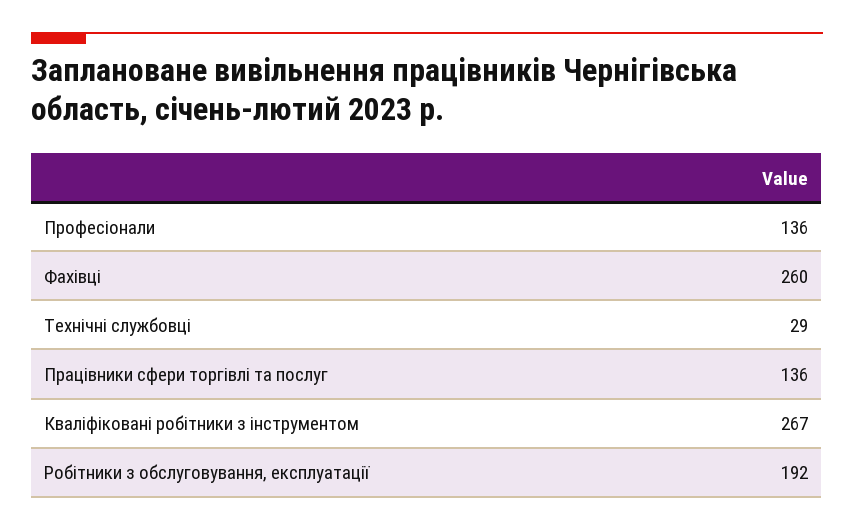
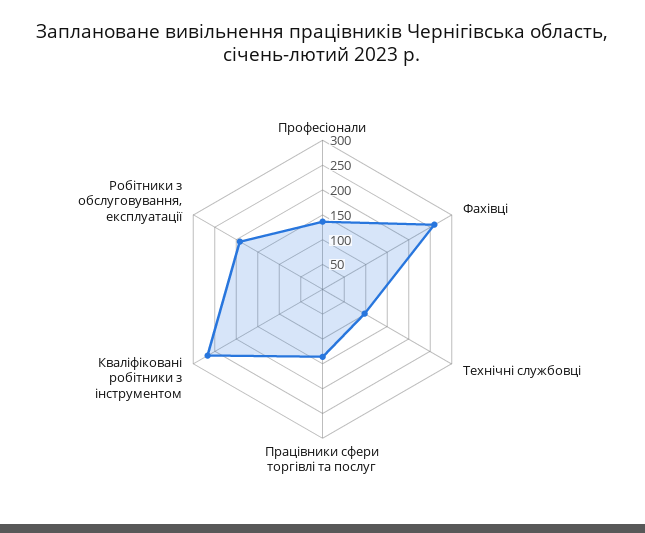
Технічні службовці: 29 -> 100

